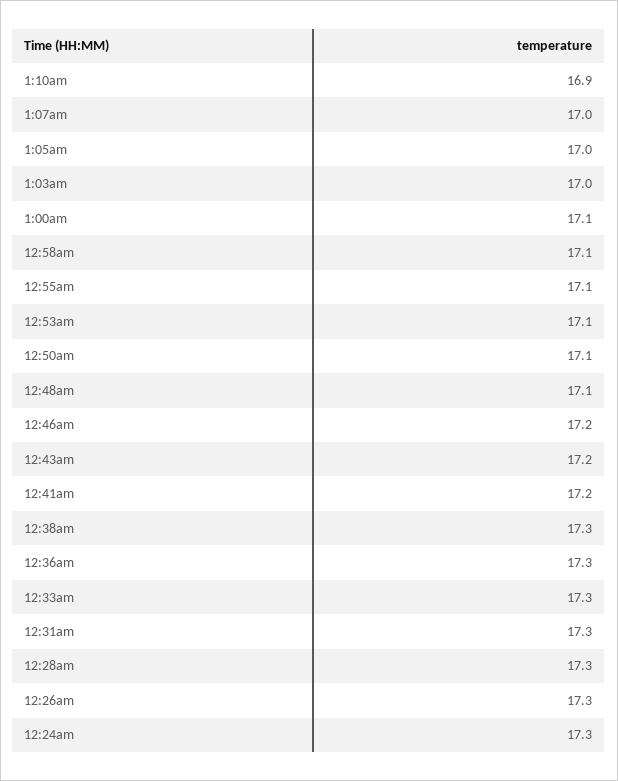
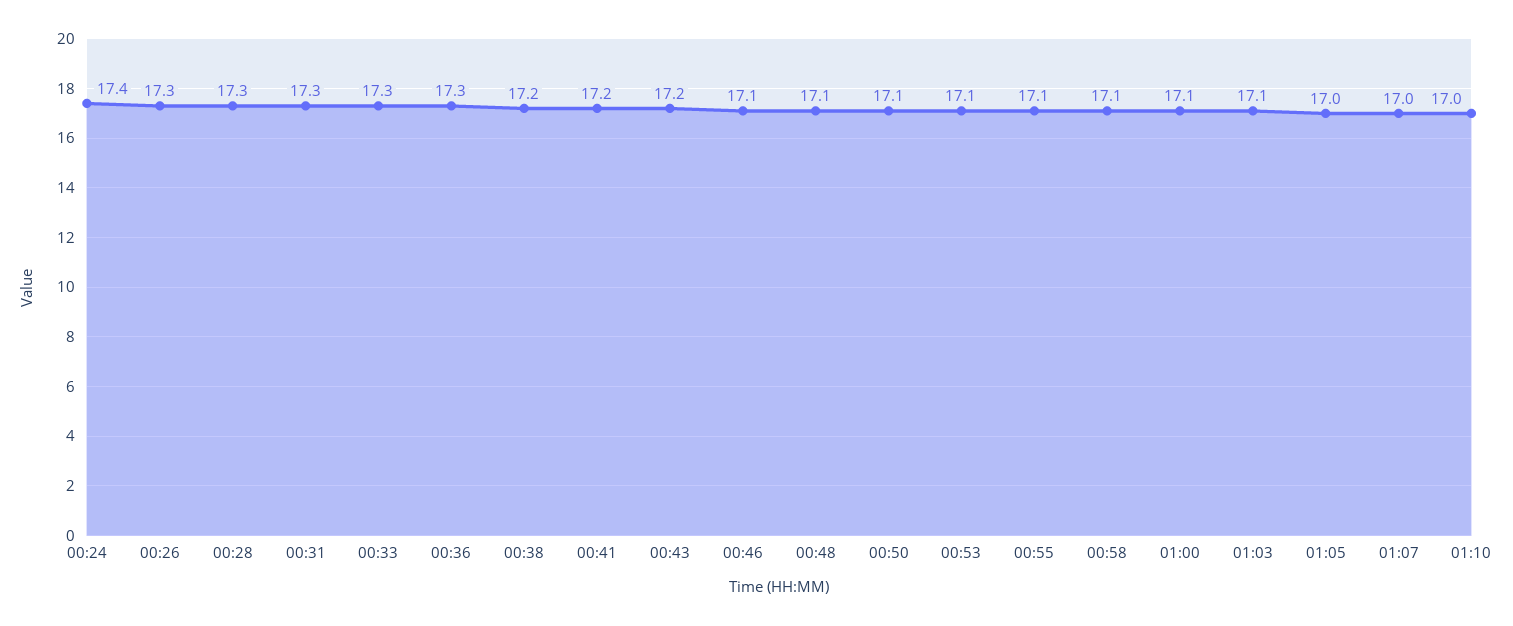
1:10am: 16.9 -> 17
1:03am: 17 -> 17.1
12:46am: 17.2 -> 17.1
12:38am: 17.3 -> 17.2
12:24am: 17.3 -> 17.4

